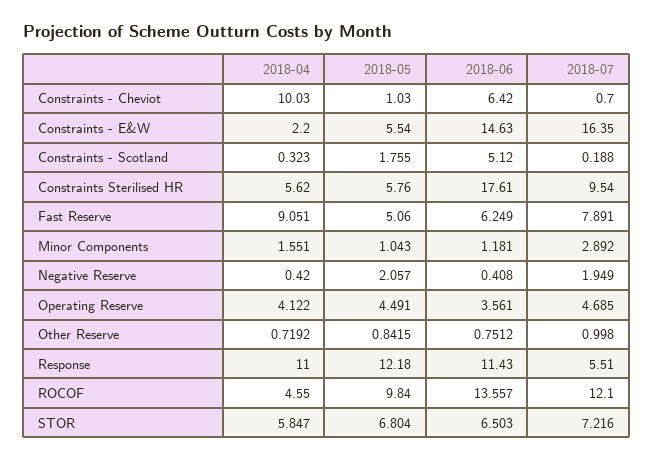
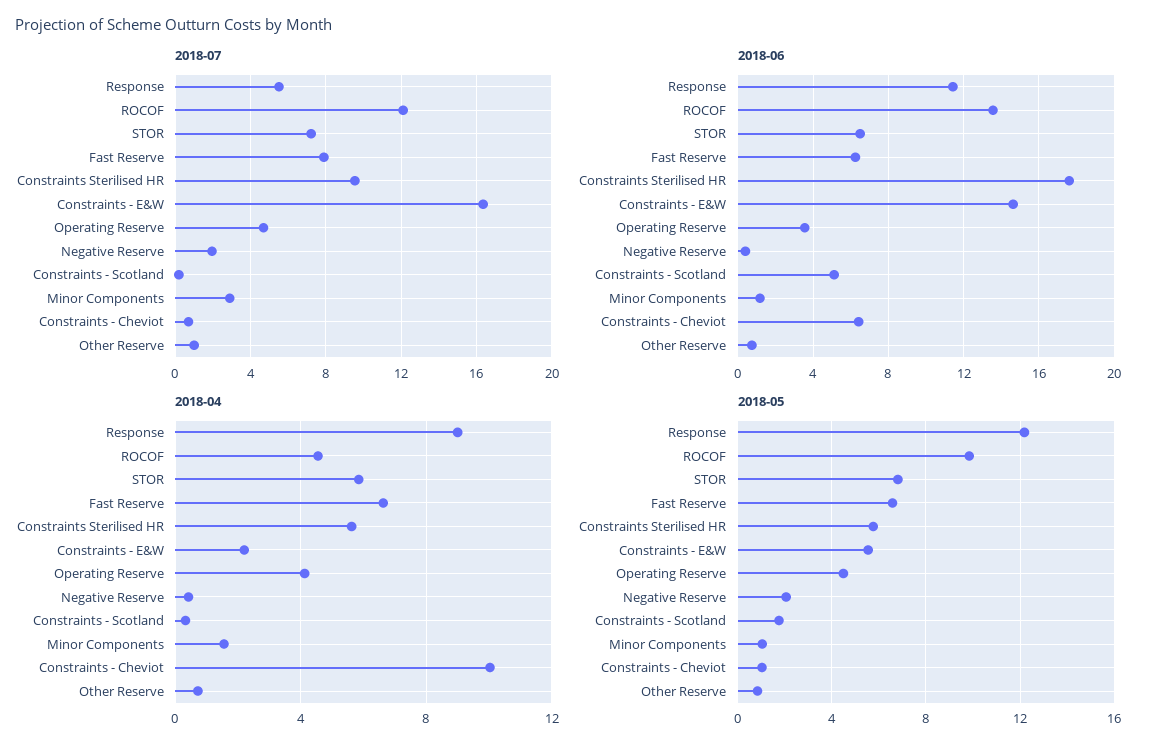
2018-04, Fast Reserve: 9.051 -> 6.5
2018-05, Fast Reserve: 5.06 -> 6.5
2018-04, Response: 11 -> 9

